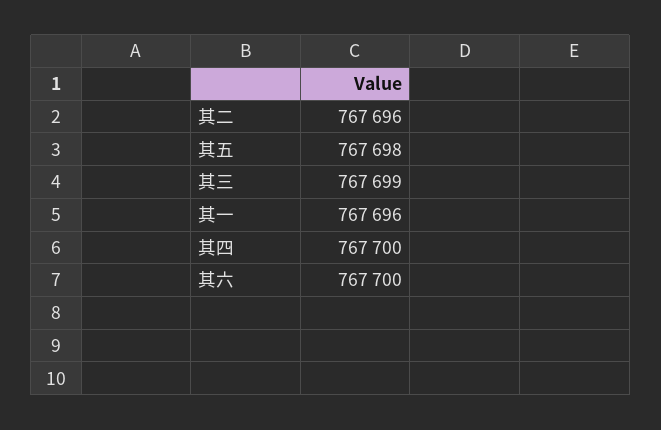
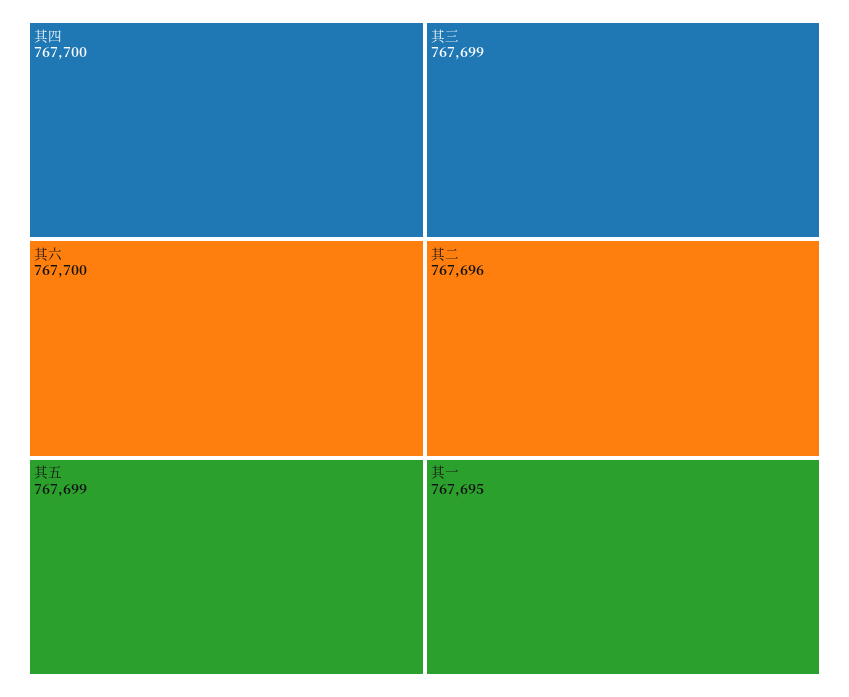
其五: 767698 -> 767699
其一: 767696 -> 767695

